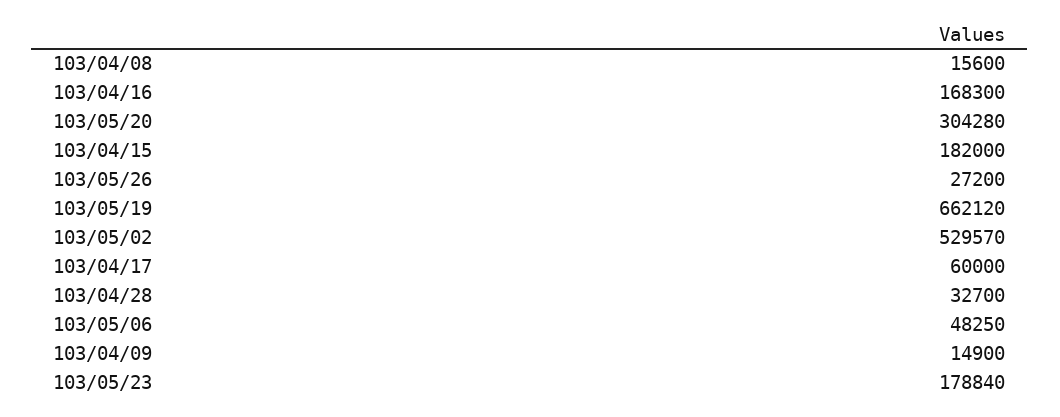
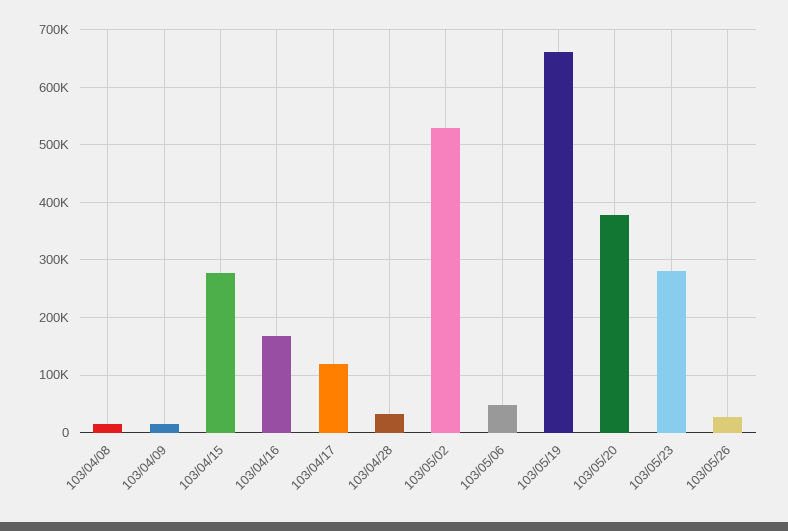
103/05/20: 304280 -> 380000
103/04/15: 182000 -> 280000
103/04/17: 60000 -> 120000
103/05/23: 178840 -> 280000

